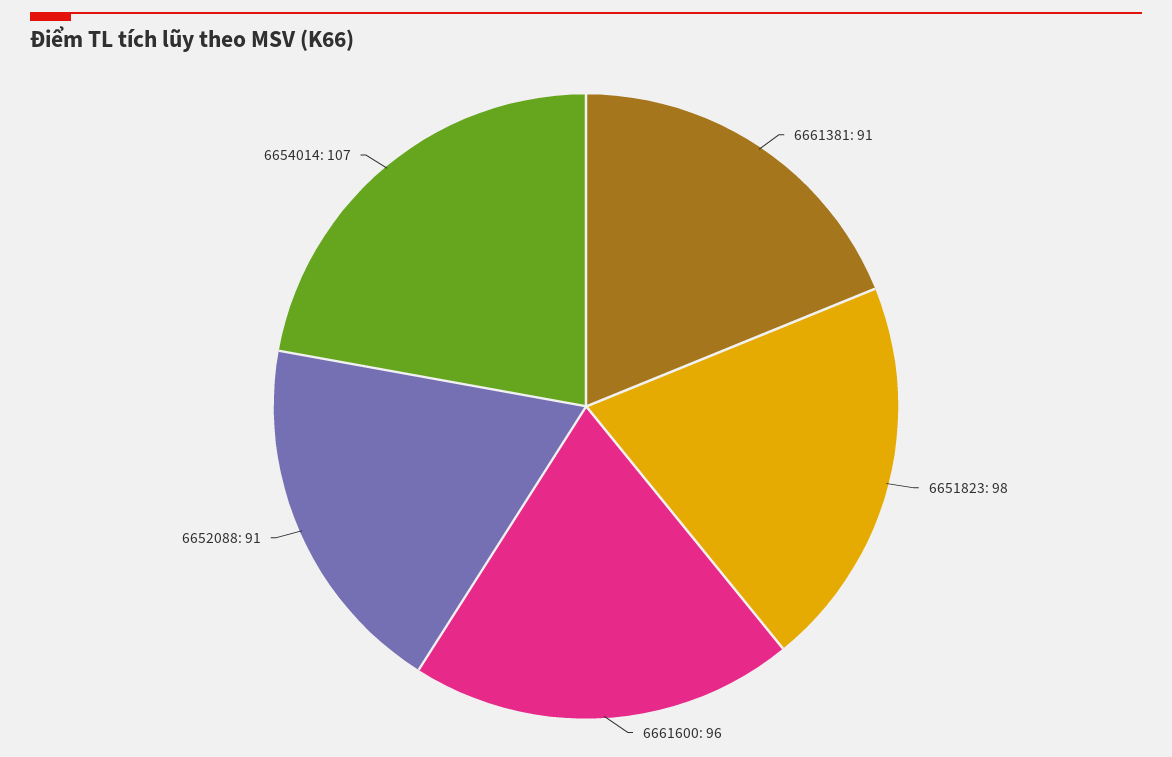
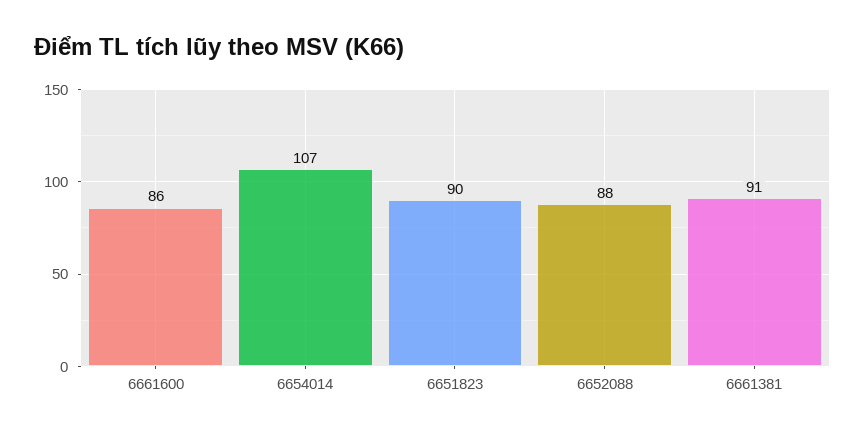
6651823: 98 -> 90
6661600: 96 -> 86
6652088: 91 -> 88

